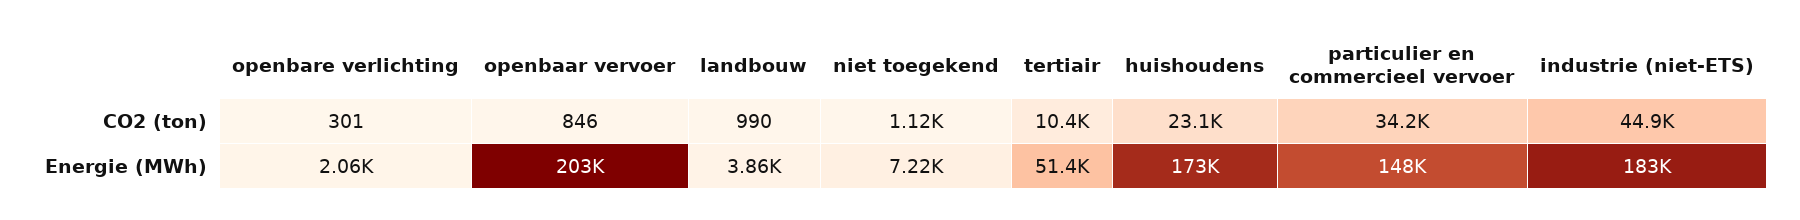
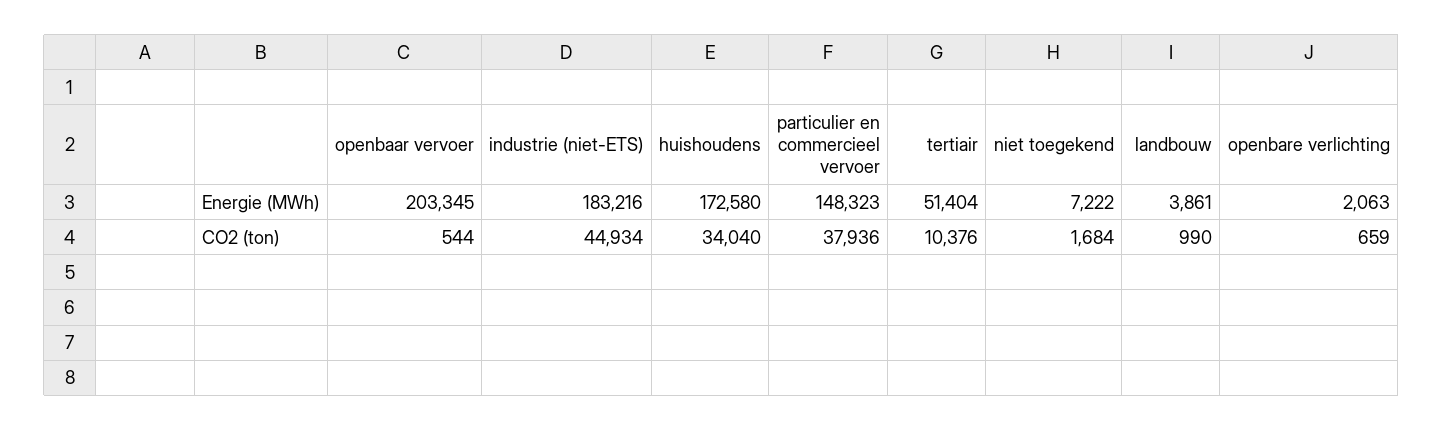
openbare verlichting, CO2 (ton): 301 -> 659
openbaar vervoer, CO2 (ton): 846 -> 544
niet toegekend, CO2 (ton): 1120 -> 1684
huishoudens, CO2 (ton): 23100 -> 34040
particulier en commercieel vervoer, CO2 (ton): 34200 -> 37936

